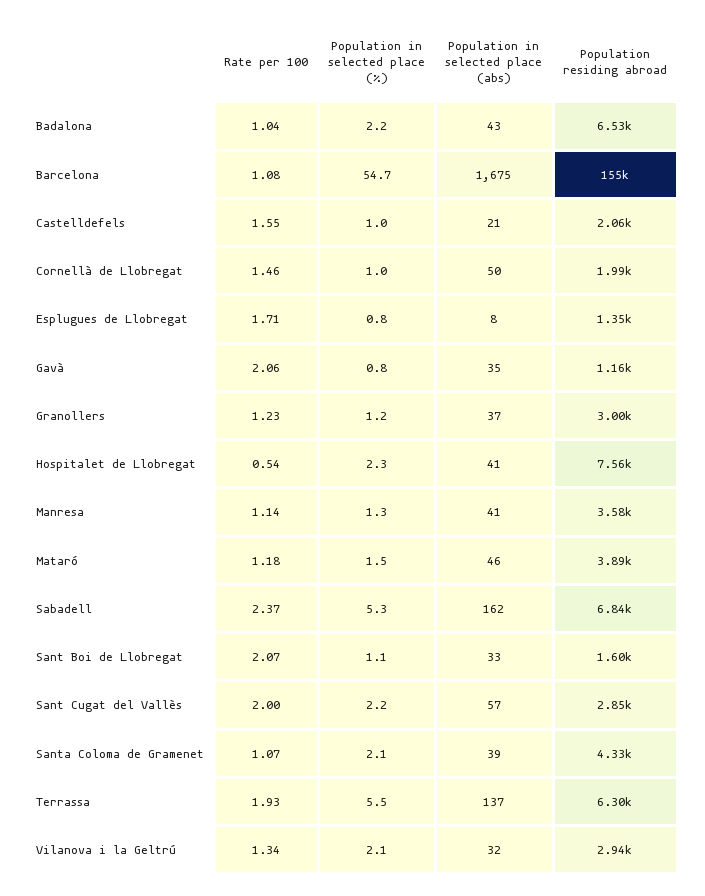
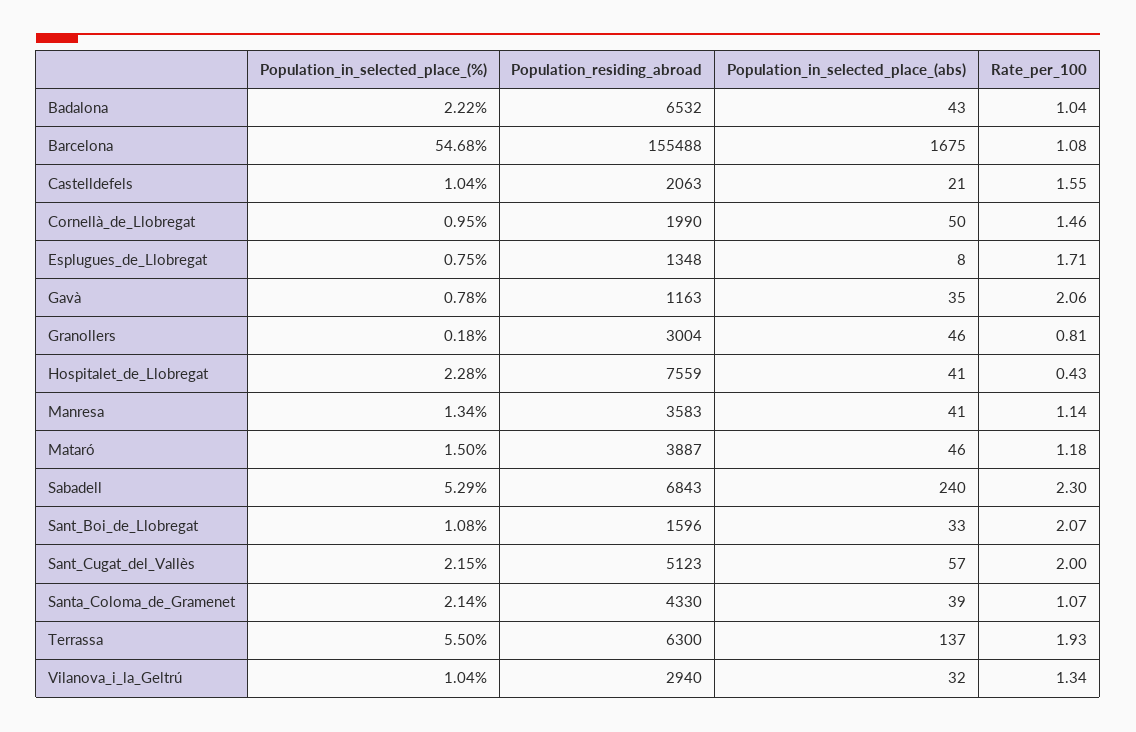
Rate per 100, Granollers: 1.23 -> 0.81
Population in selected place (%), Granollers: 1.2 -> 0.18
Population in selected place (abs), Granollers: 37 -> 46
Rate per 100, Hospitalet de Llobregat: 0.54 -> 0.43
Rate per 100, Sabadell: 2.37 -> 2.3
Population in selected place (abs), Sabadell: 162 -> 240
Population residing abroad, Sant Cugat del Vallès: 2850 -> 5123
Population in selected place (%), Vilanova i la Geltrú: 2.1 -> 1.04

